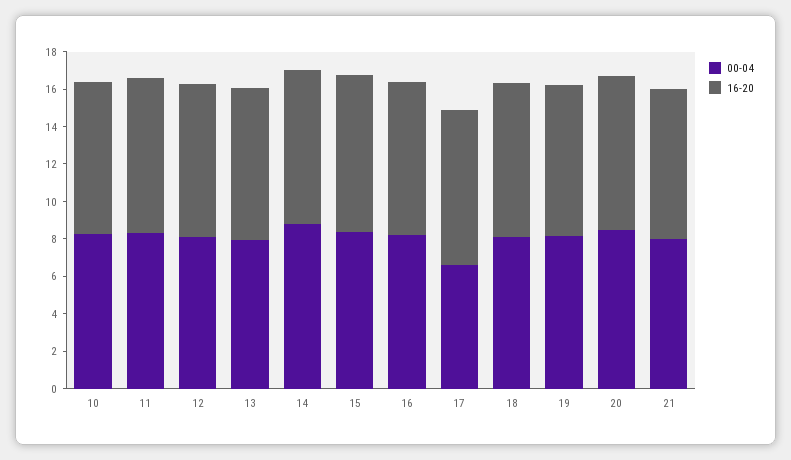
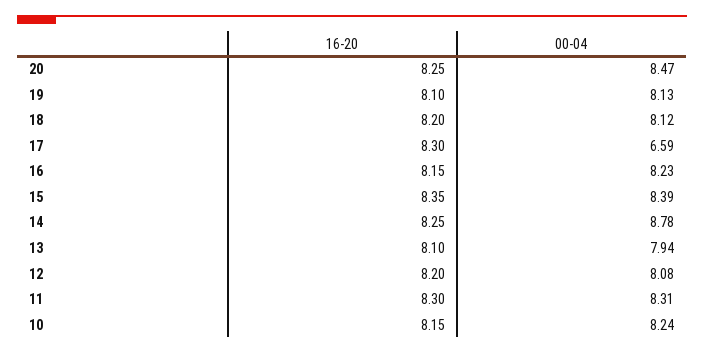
00-04, 21: 8 -> none
16-20, 21: 8 -> none

